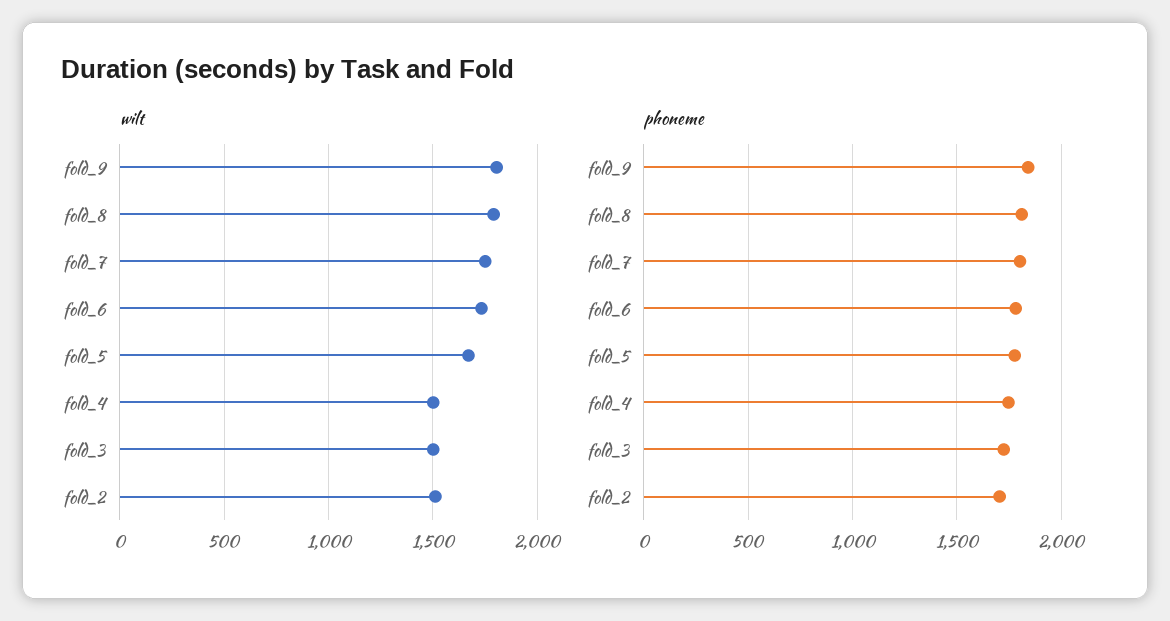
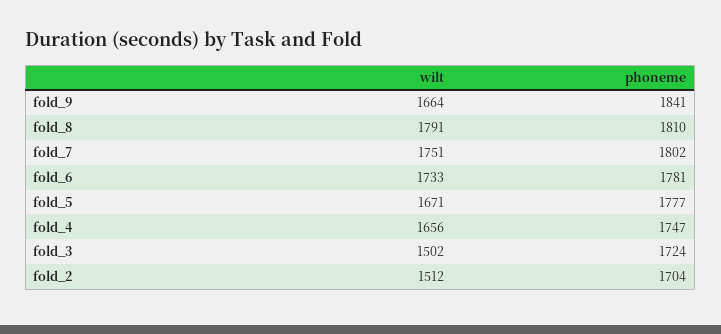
wilt, fold_9: 1800 -> 1664
wilt, fold_4: 1500 -> 1656

